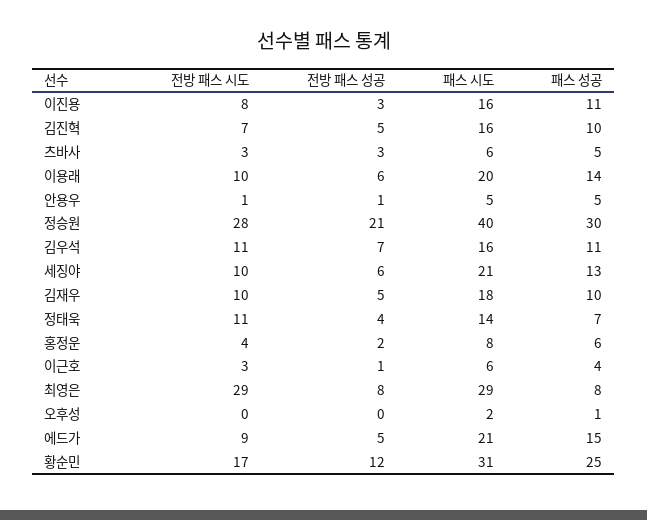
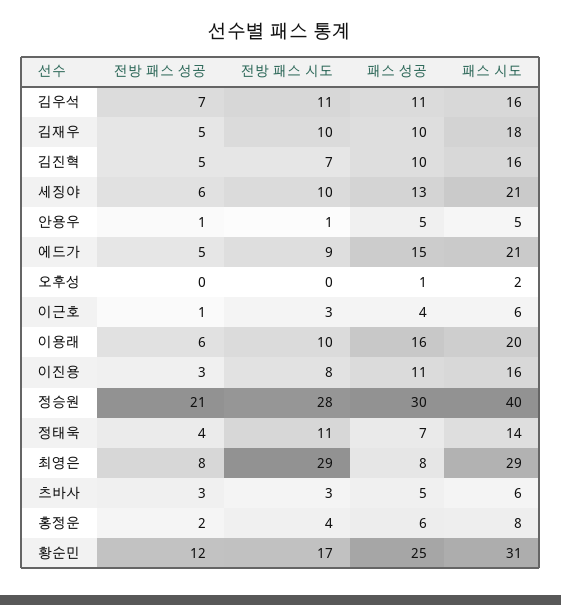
패스 성공, 이용래: 14 -> 16

